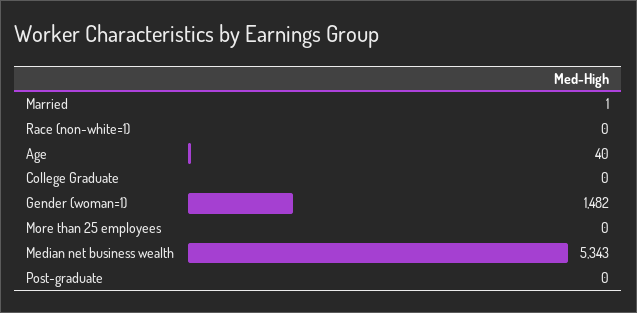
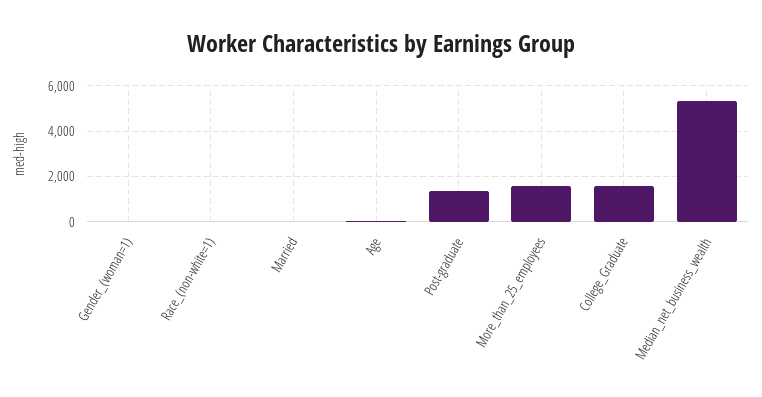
College Graduate: 0 -> 1500
Gender (woman=1): 1482 -> 0
More than 25 employees: 0 -> 1500
Post-graduate: 0 -> 1500

